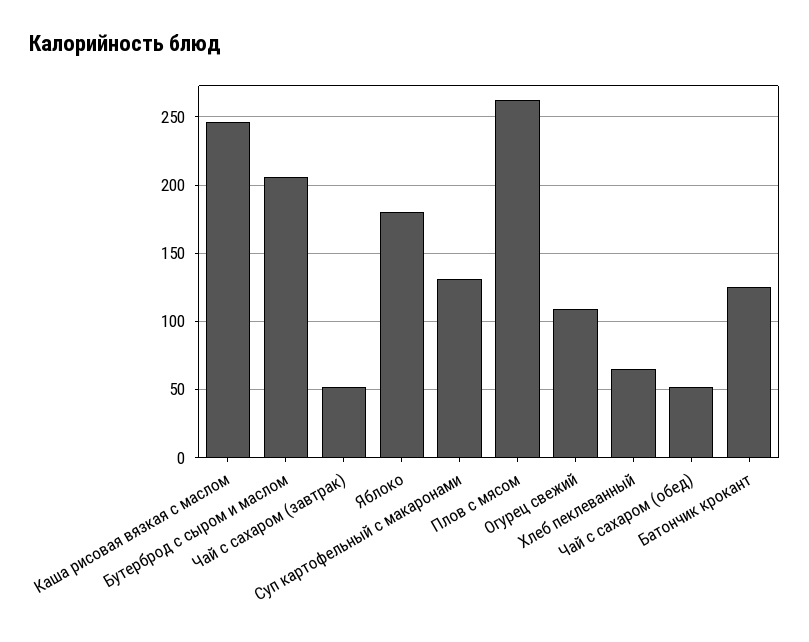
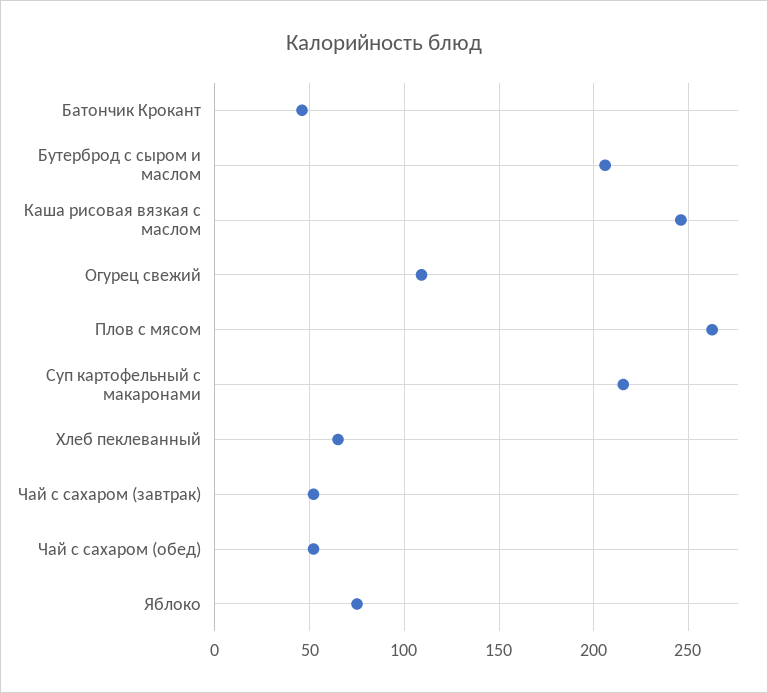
Яблоко: 180 -> 75
Суп картофельный с макаронами: 130 -> 215
Батончик крокант: 125 -> 45

